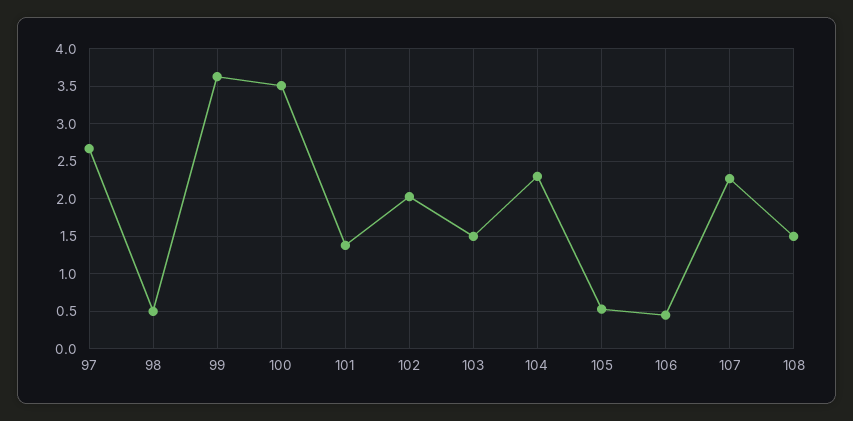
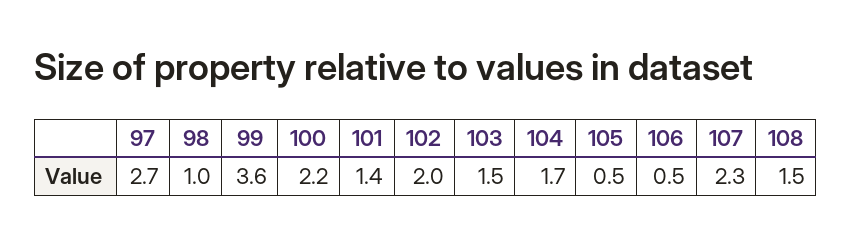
98: 0.5 -> 1
100: 3.5 -> 2.2
104: 2.3 -> 1.7

